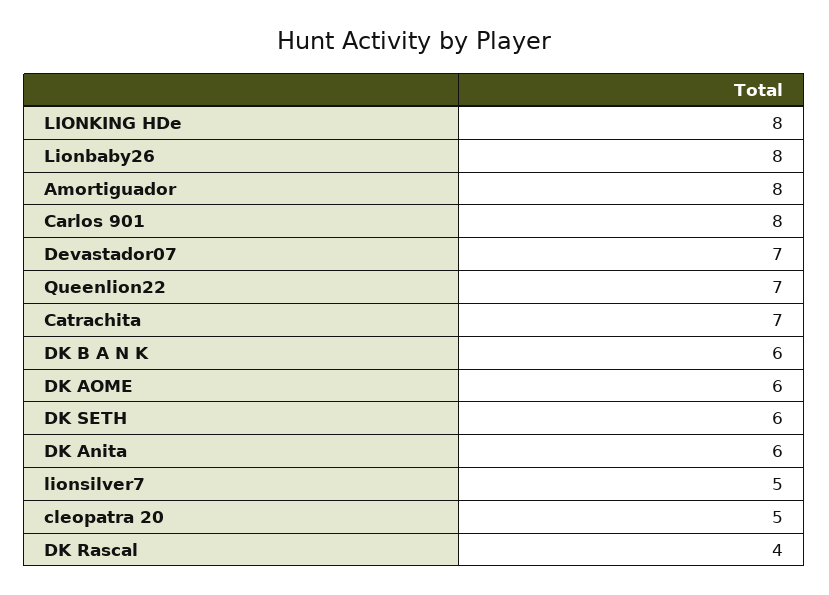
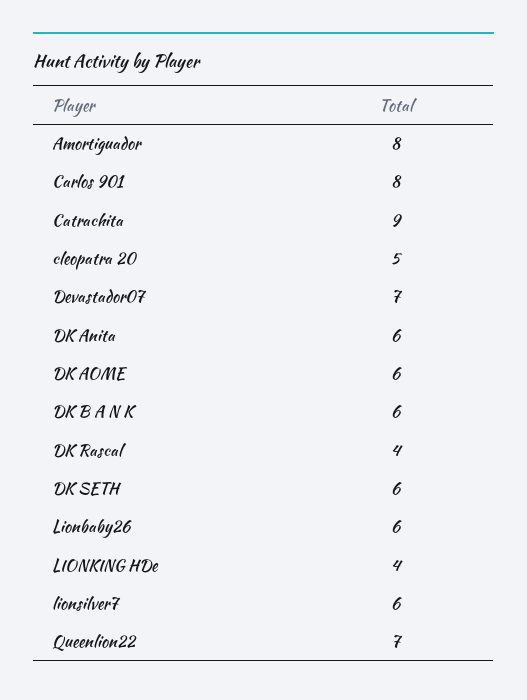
LIONKING HDe: 8 -> 4
Lionbaby26: 8 -> 6
Catrachita: 7 -> 9
lionsilver7: 5 -> 6

